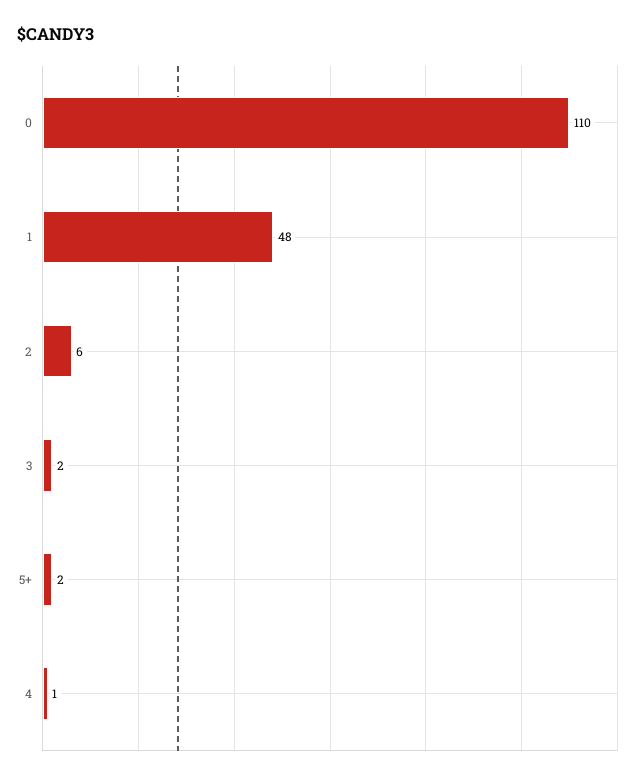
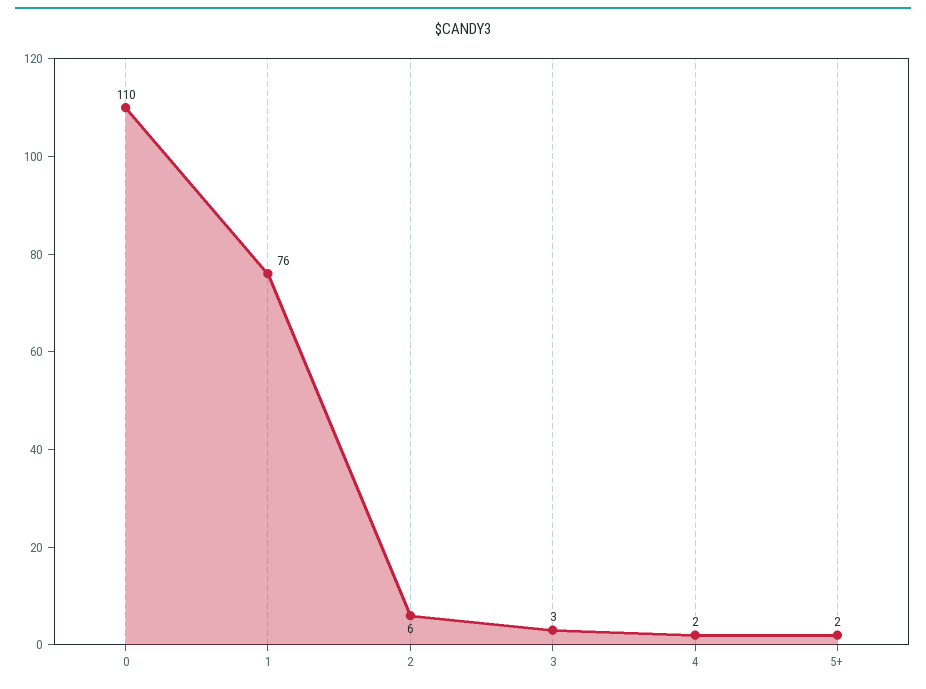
1: 48 -> 76
3: 2 -> 3
4: 1 -> 2

